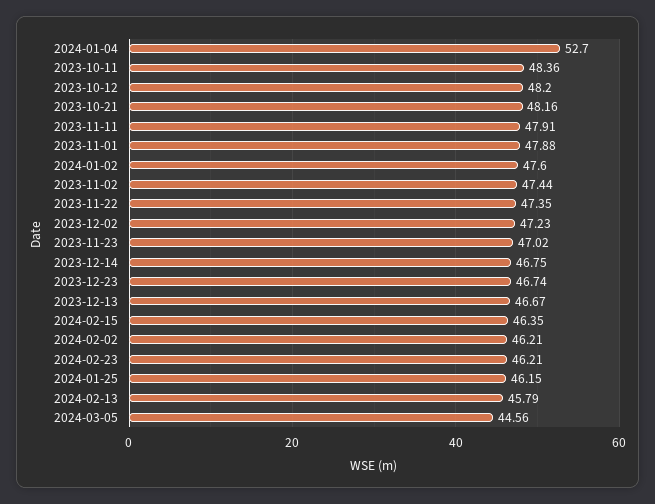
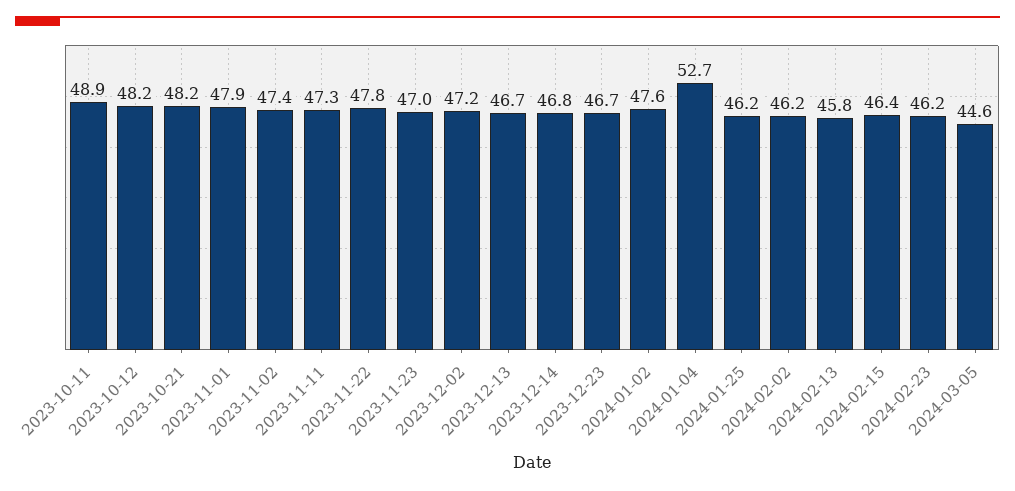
2023-10-11: 48.36 -> 48.9
2023-11-11: 47.91 -> 47.3
2023-11-22: 47.35 -> 47.8

